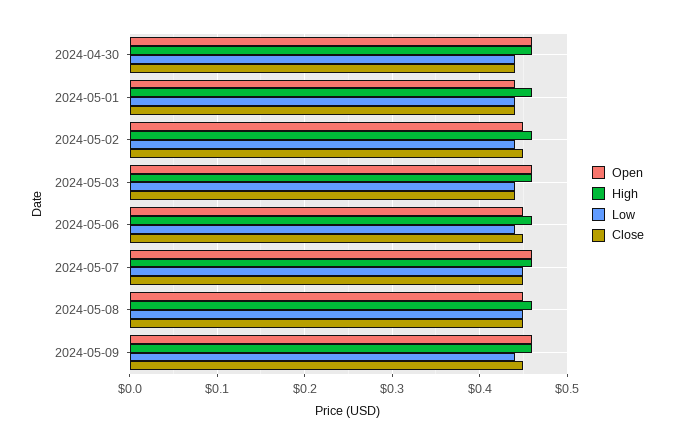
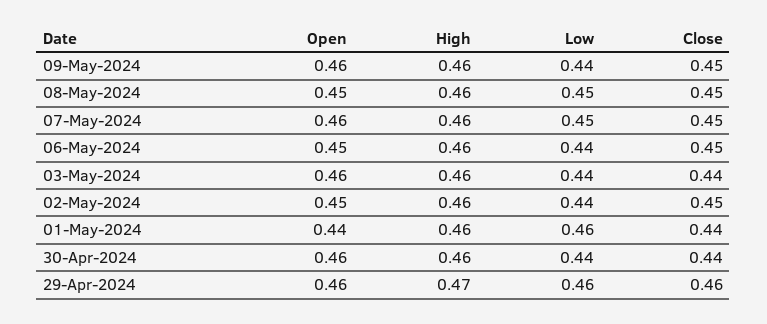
Low, 2024-05-01: 0.44 -> 0.46
Open, 29-Apr-2024: none -> 0.46
High, 29-Apr-2024: none -> 0.47
Low, 29-Apr-2024: none -> 0.46
Close, 29-Apr-2024: none -> 0.46

